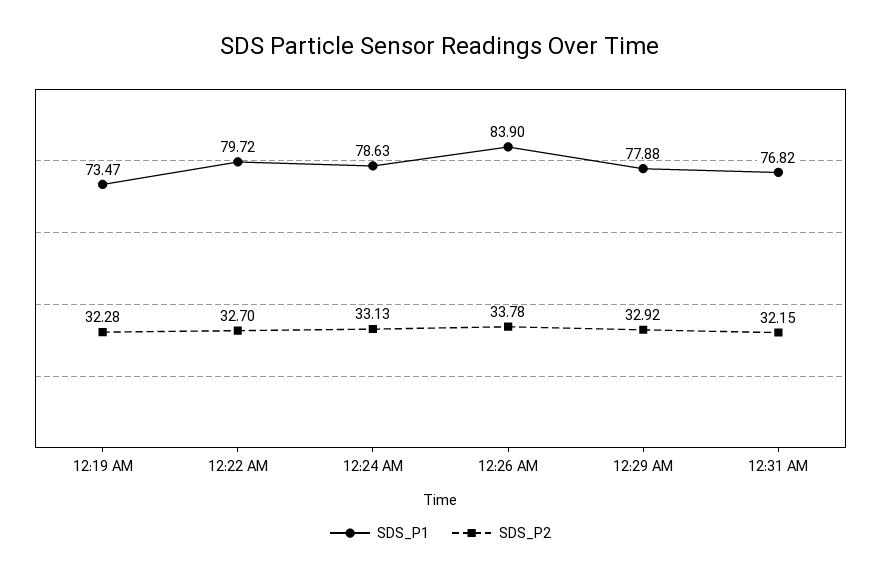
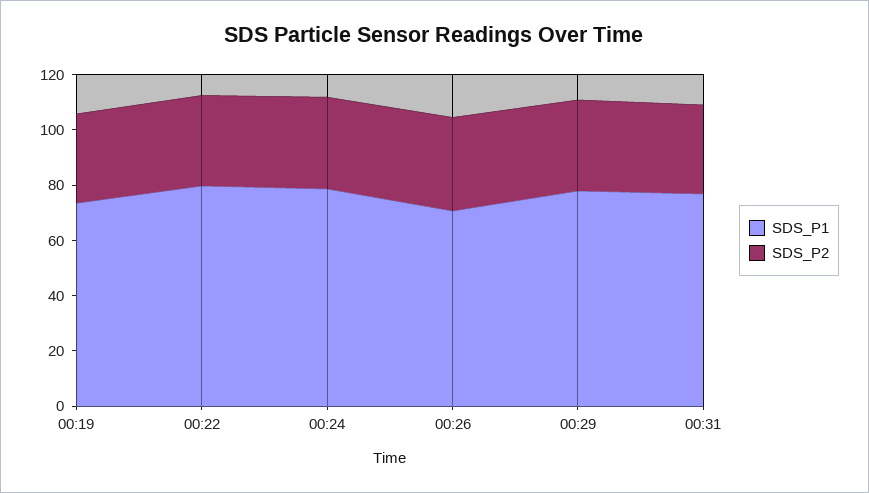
SDS_P1, 12:26 AM: 83.9 -> 70

